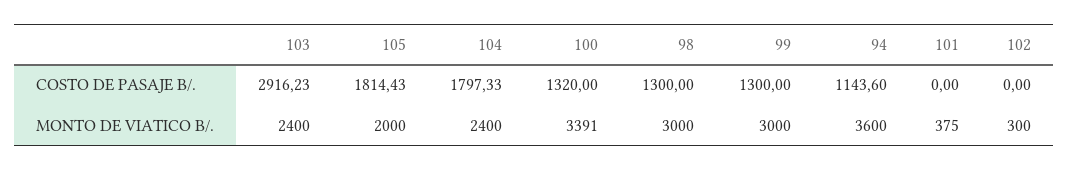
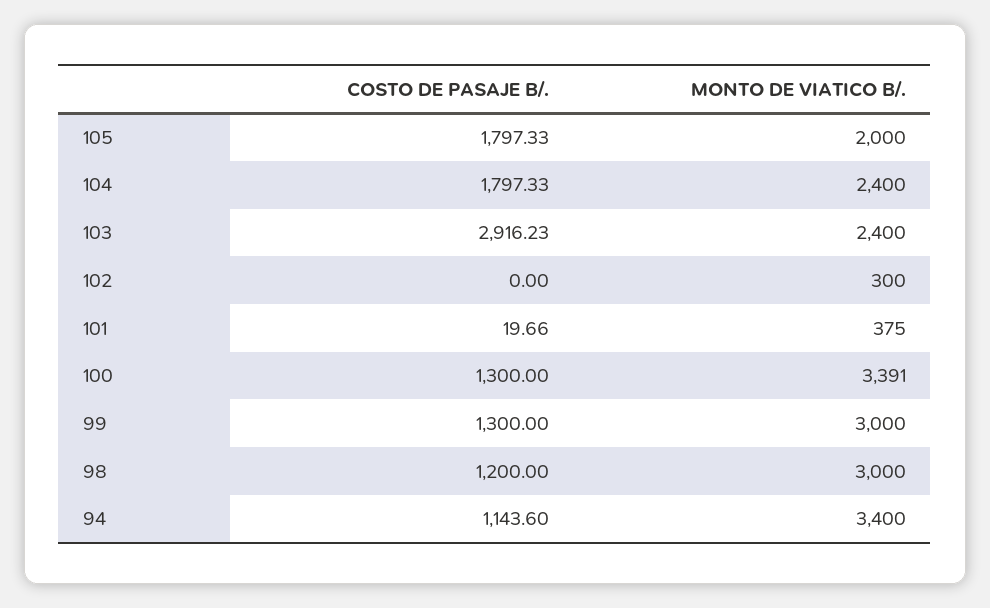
105, COSTO DE PASAJE B/.: 1814.43 -> 1797.33
100, COSTO DE PASAJE B/.: 1320 -> 1300
98, COSTO DE PASAJE B/.: 1300 -> 1200
101, COSTO DE PASAJE B/.: 0 -> 19.66
94, MONTO DE VIATICO B/.: 3600 -> 3400

